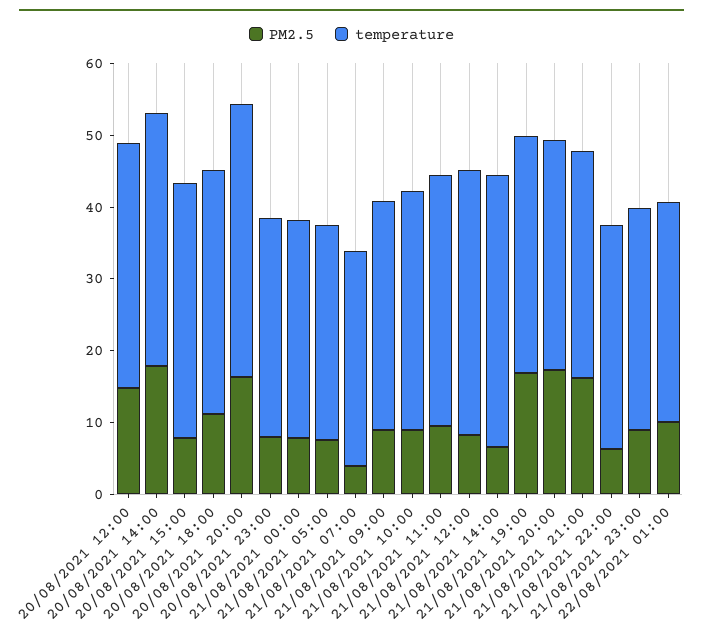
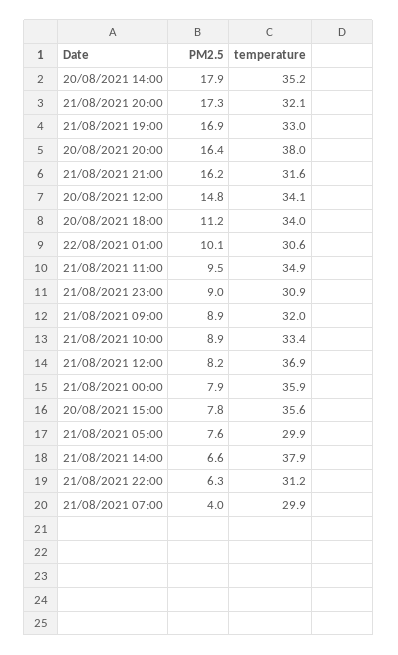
PM2.5, 20/08/2021 23:00: 8 -> none
temperature, 20/08/2021 23:00: 30 -> none
temperature, 21/08/2021 00:00: 30 -> 35.9

